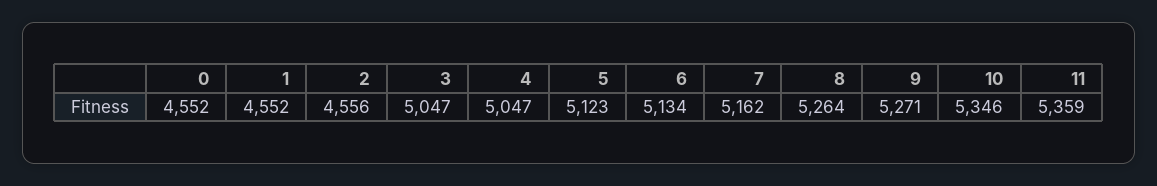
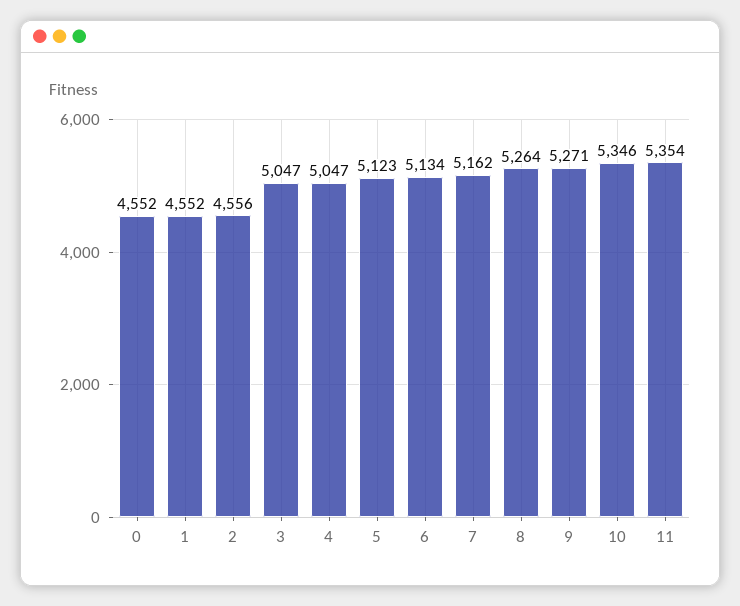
11: 5359 -> 5354

